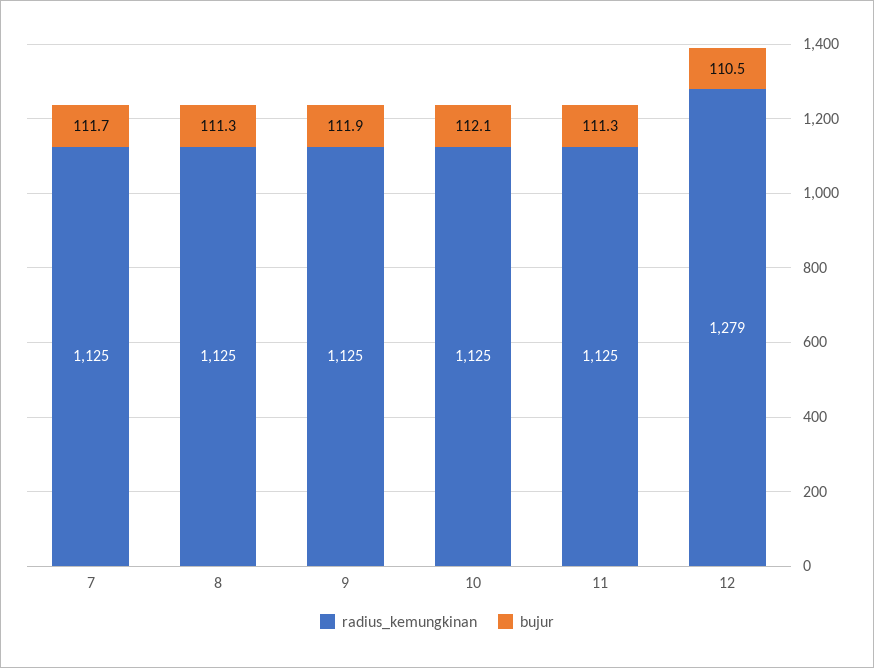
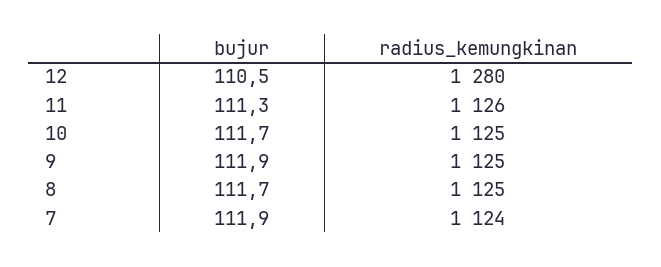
radius_kemungkinan, 7: 1125 -> 1124
bujur, 7: 111.7 -> 111.9
bujur, 8: 111.3 -> 111.7
bujur, 10: 112.1 -> 111.7
radius_kemungkinan, 11: 1125 -> 1126
radius_kemungkinan, 12: 1279 -> 1280

